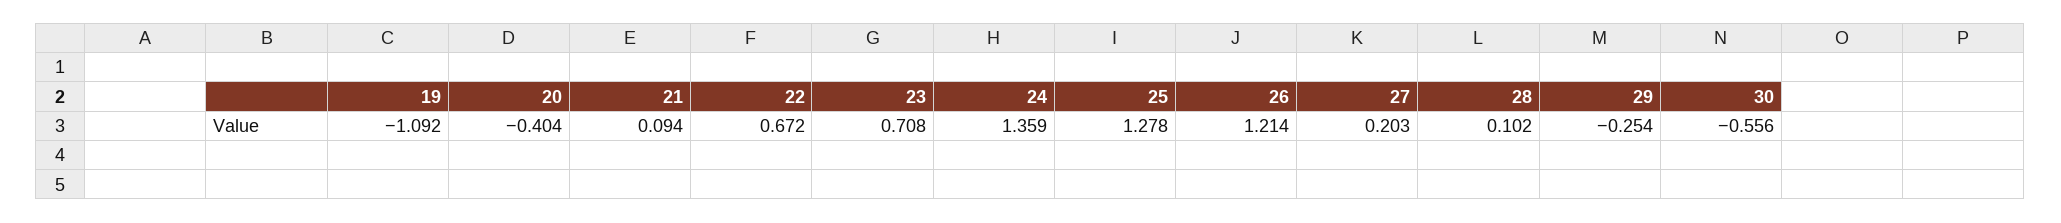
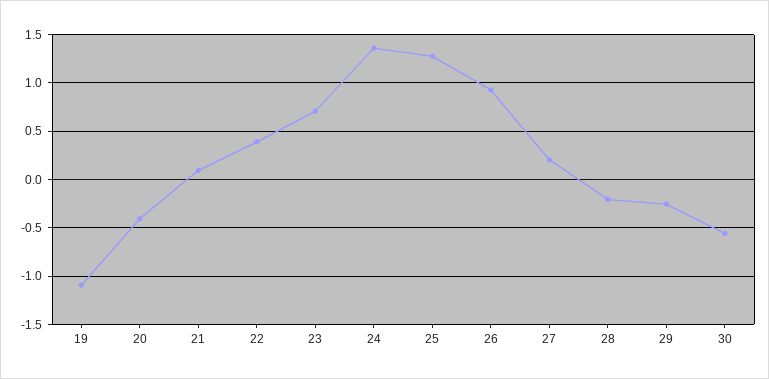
22: 0.672 -> 0.4
26: 1.214 -> 0.9
28: 0.102 -> -0.2

